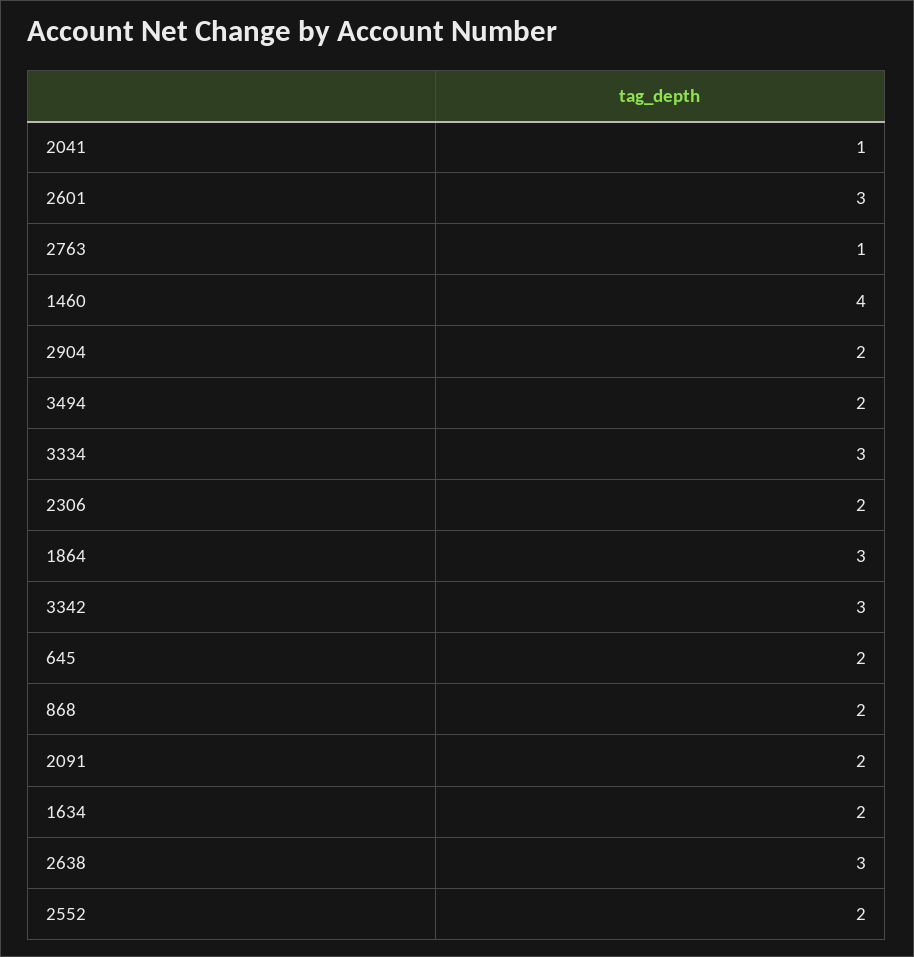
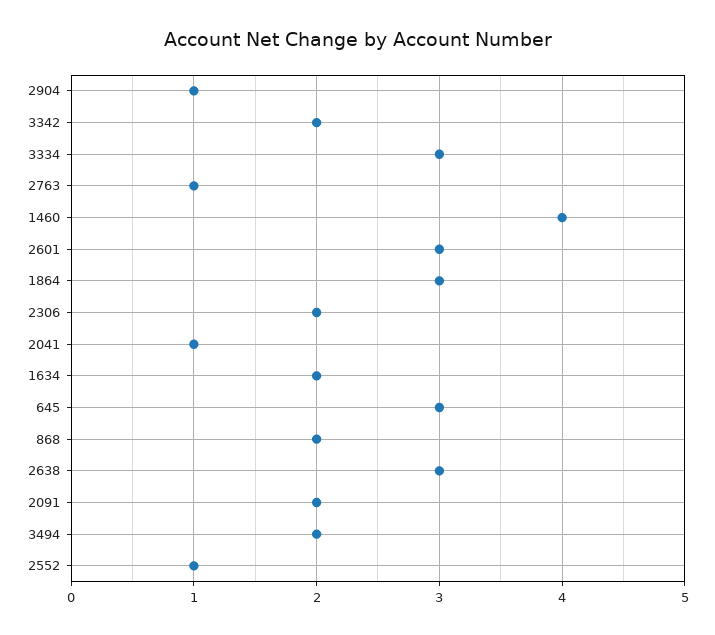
2904: 2 -> 1
3342: 3 -> 2
645: 2 -> 3
2552: 2 -> 1

